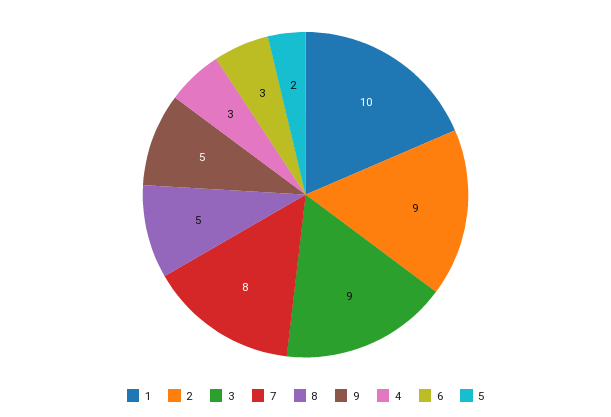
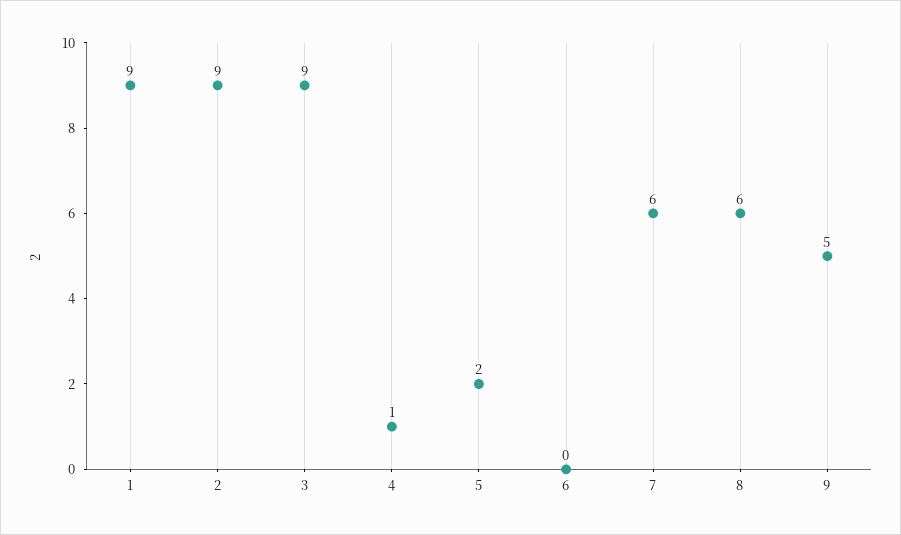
1: 10 -> 9
7: 8 -> 6
8: 5 -> 6
4: 3 -> 1
6: 3 -> 0

